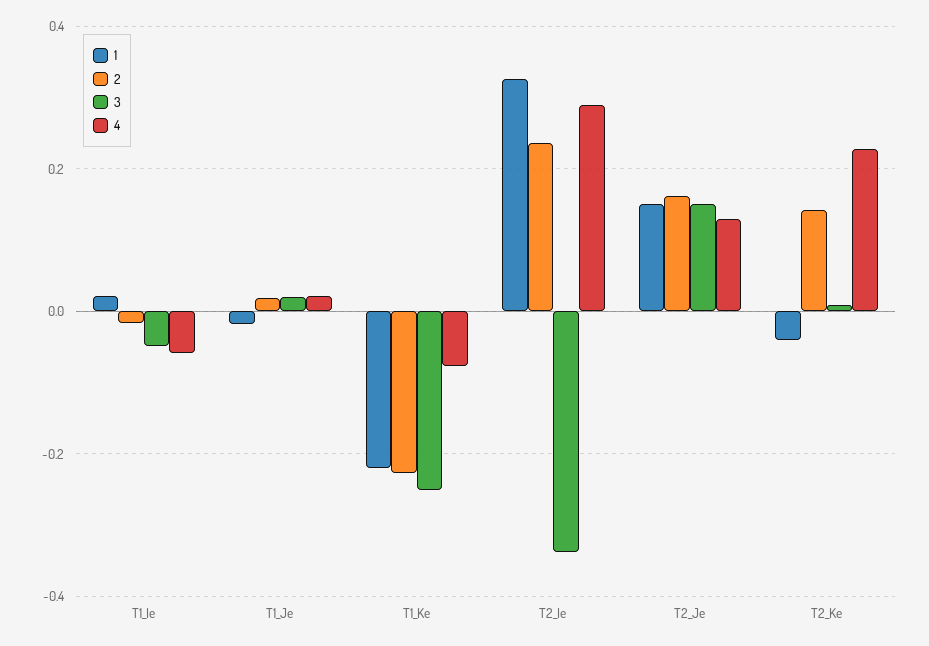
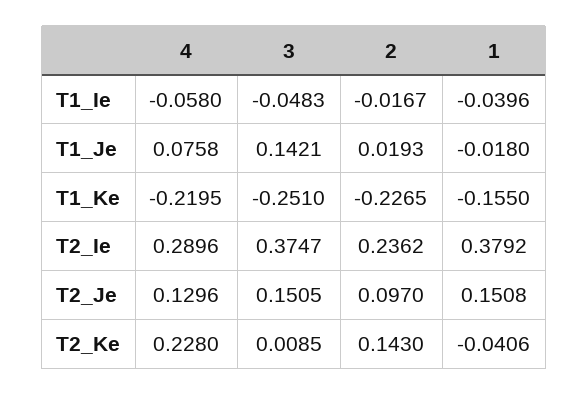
1, T1_Ie: 0.02 -> -0.0396
3, T1_Je: 0.02 -> 0.1421
4, T1_Je: 0.02 -> 0.0758
1, T1_Ke: -0.22 -> -0.155
4, T1_Ke: -0.08 -> -0.2195
1, T2_Ie: 0.32 -> 0.3792
3, T2_Ie: -0.34 -> 0.3747
2, T2_Je: 0.16 -> 0.097

